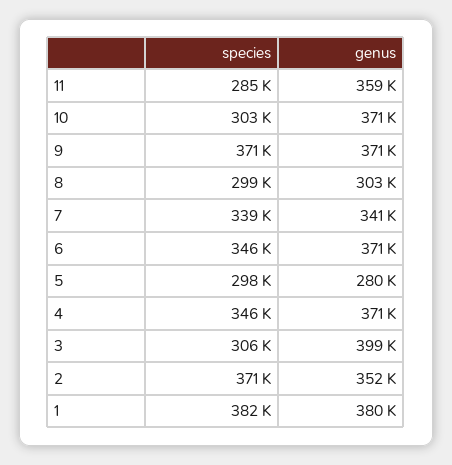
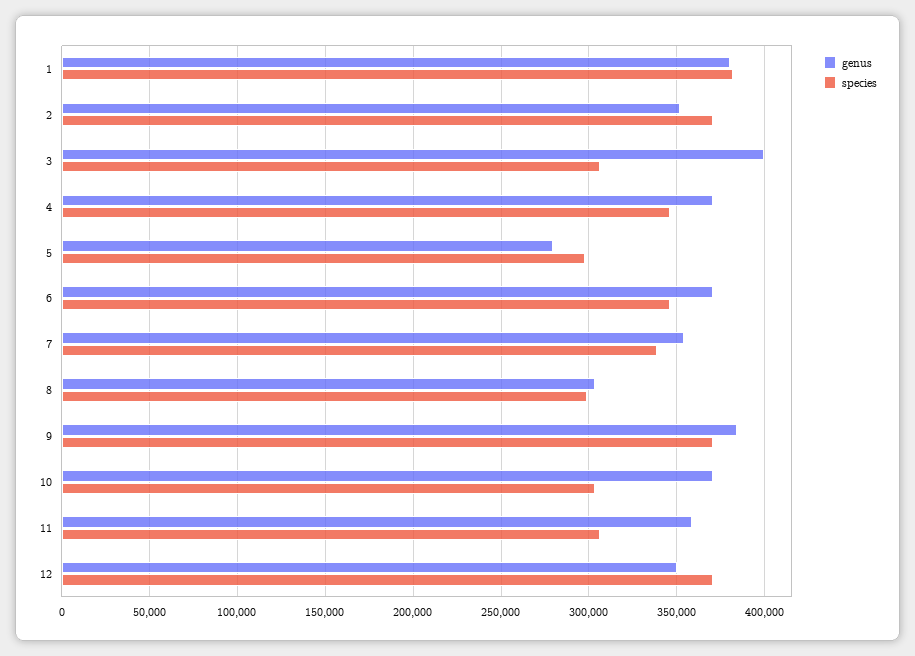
species, 11: 285000 -> 305000
genus, 9: 371000 -> 385000
genus, 7: 341000 -> 355000
genus, 12: none -> 350000
species, 12: none -> 370000

